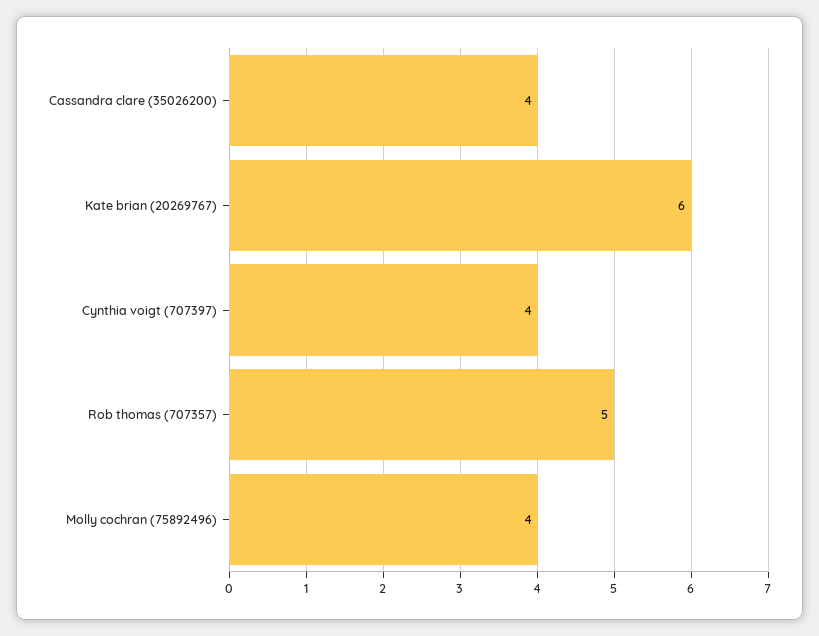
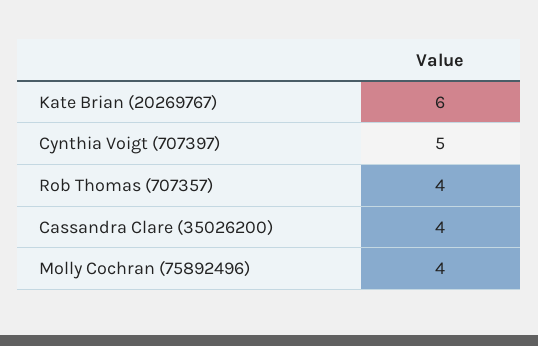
Cynthia voigt (707397): 4 -> 5
Rob thomas (707357): 5 -> 4

